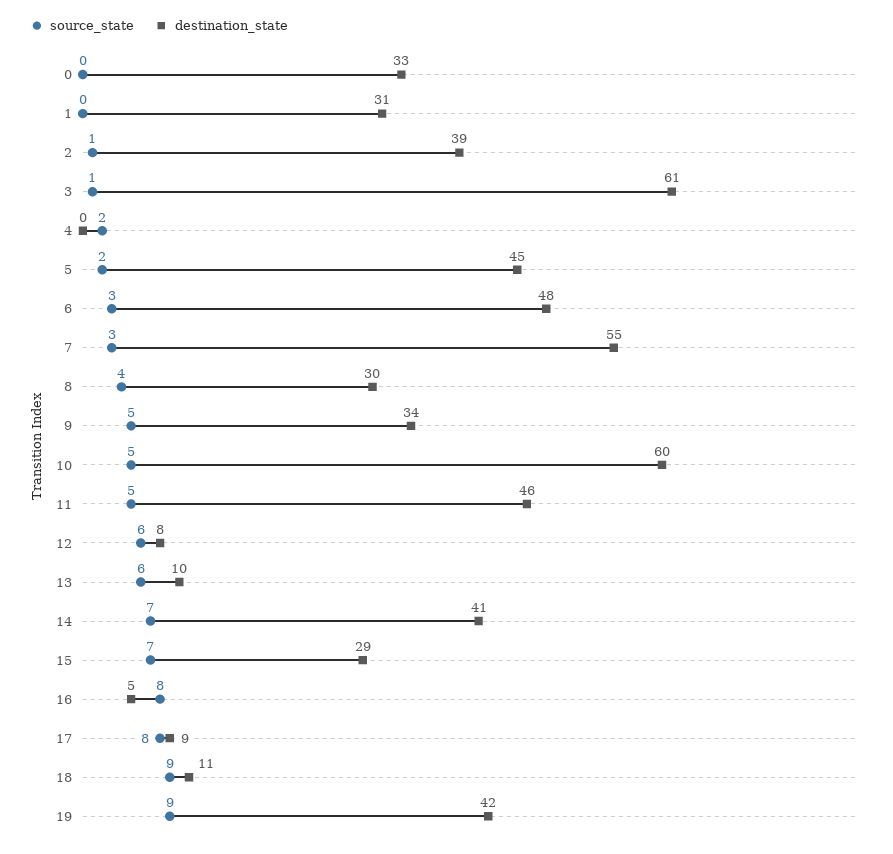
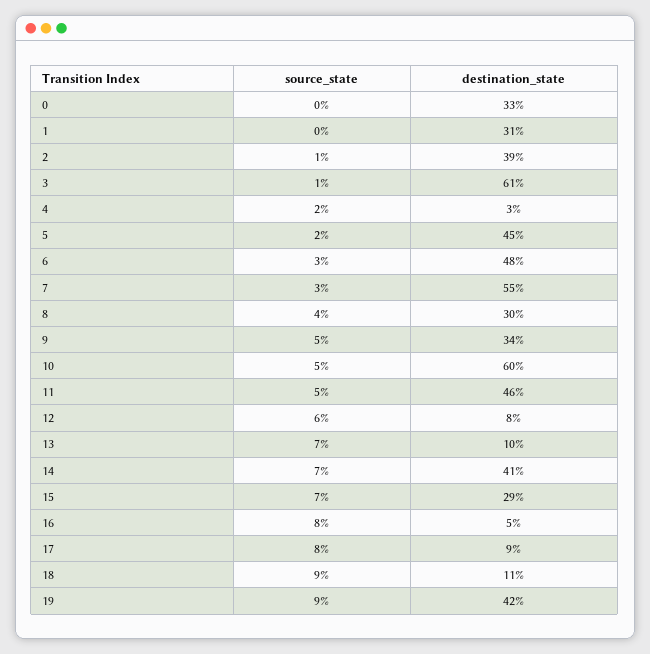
destination_state, 4: 0 -> 3
source_state, 13: 6 -> 7

